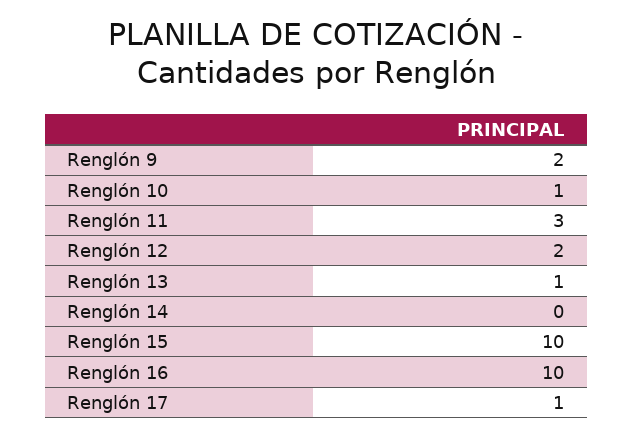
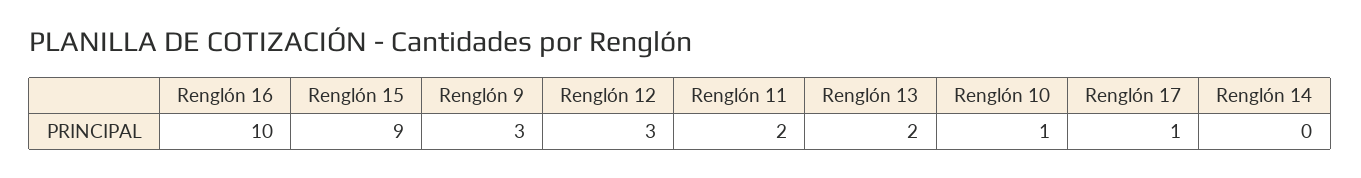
Renglón 9: 2 -> 3
Renglón 11: 3 -> 2
Renglón 12: 2 -> 3
Renglón 13: 1 -> 2
Renglón 15: 10 -> 9

